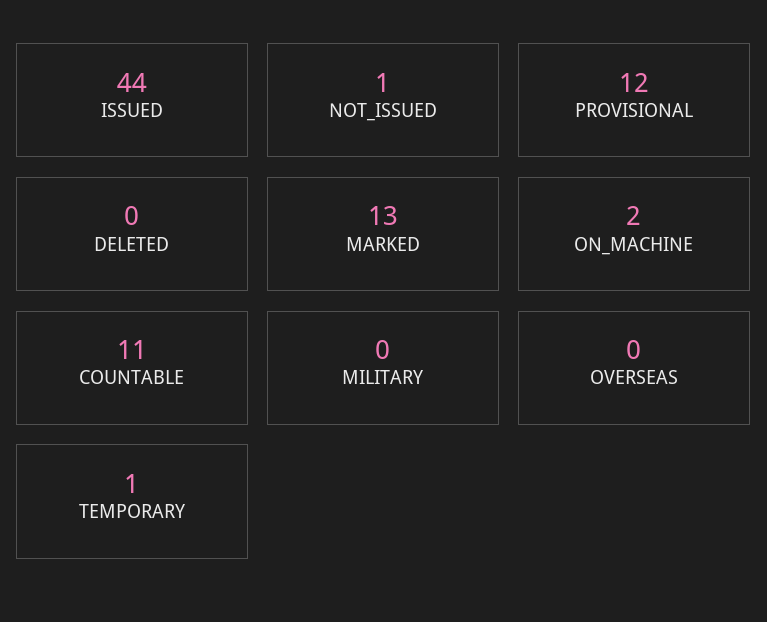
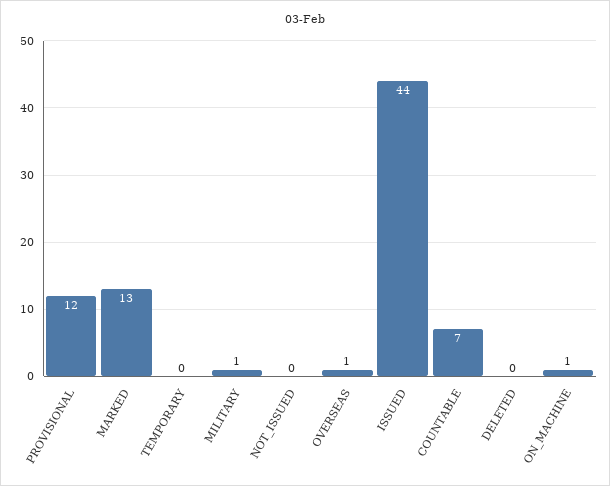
NOT_ISSUED: 1 -> 0
ON_MACHINE: 2 -> 1
COUNTABLE: 11 -> 7
MILITARY: 0 -> 1
OVERSEAS: 0 -> 1
TEMPORARY: 1 -> 0

